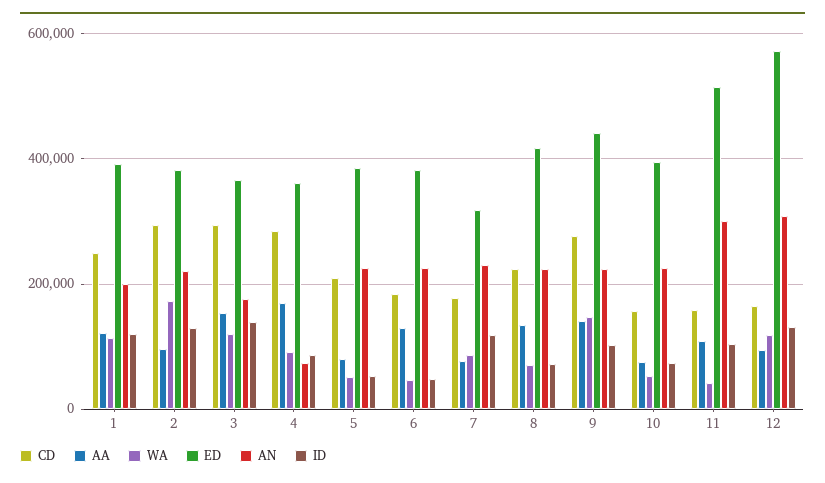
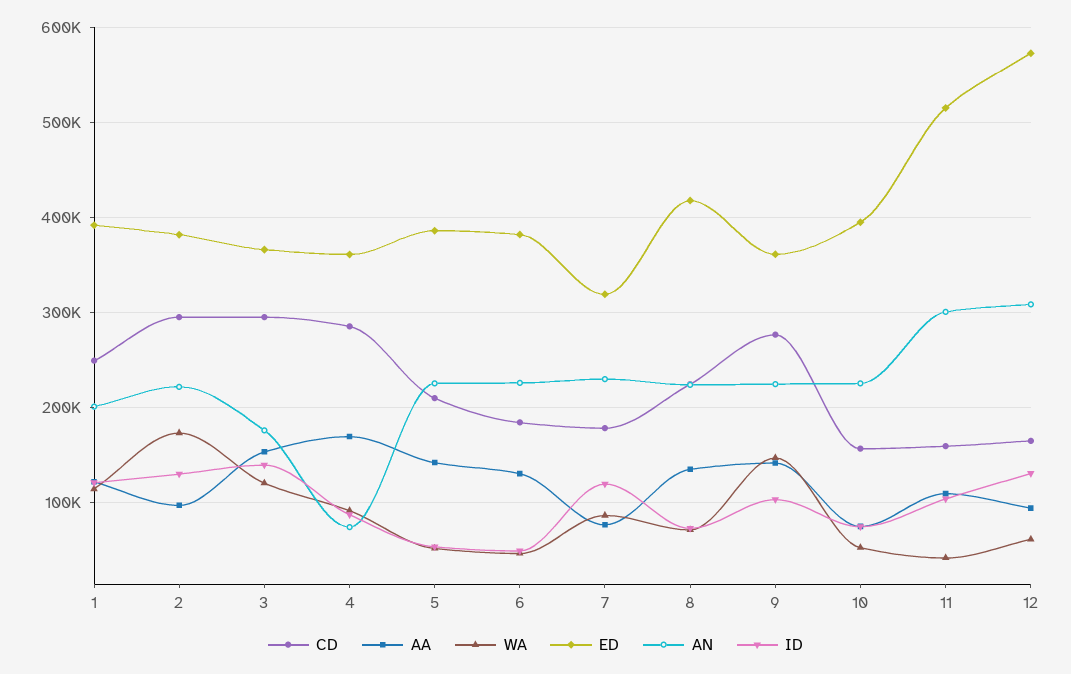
AA, 5: 80000 -> 140000
ED, 9: 440000 -> 360000
WA, 12: 120000 -> 60000

